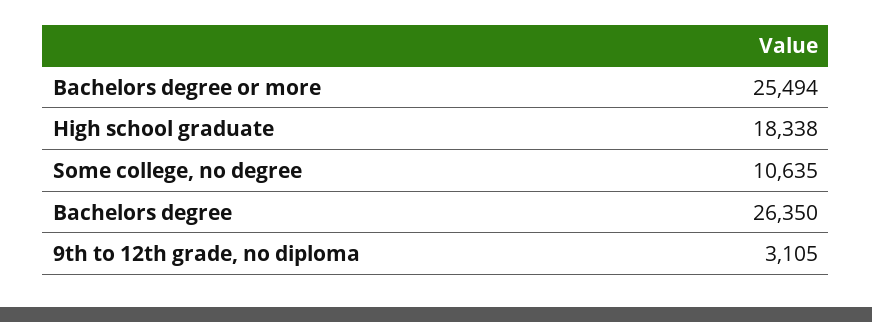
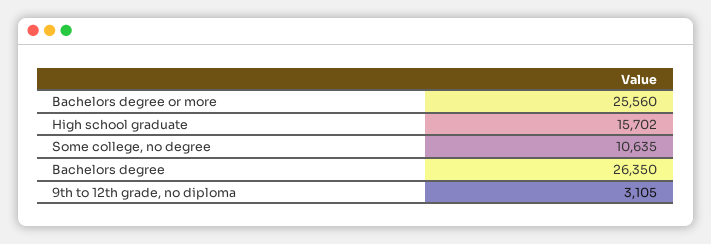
Bachelors degree or more: 25494 -> 25560
High school graduate: 18338 -> 15702

